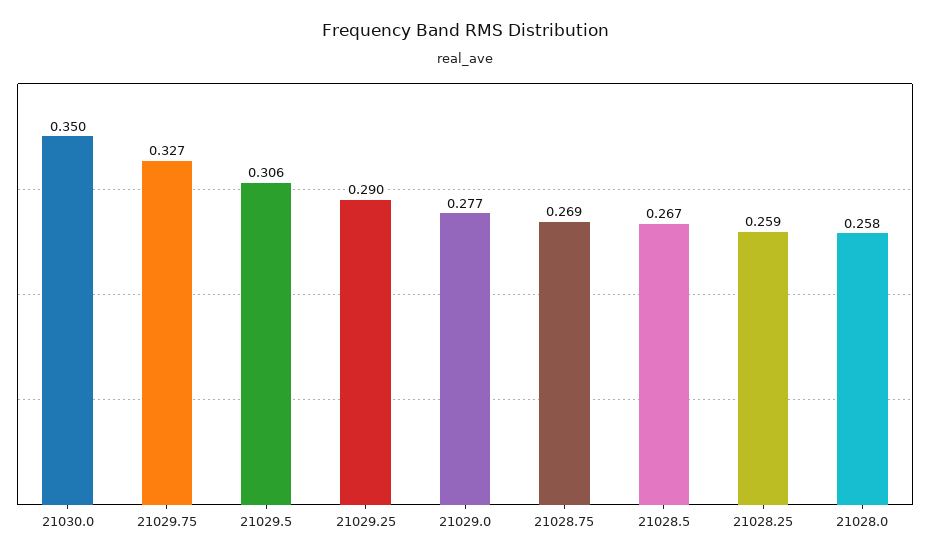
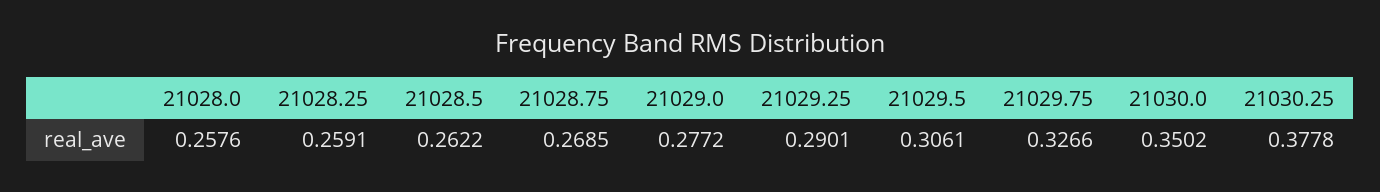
21028.5: 0.267 -> 0.2622
21030.25: none -> 0.3778

